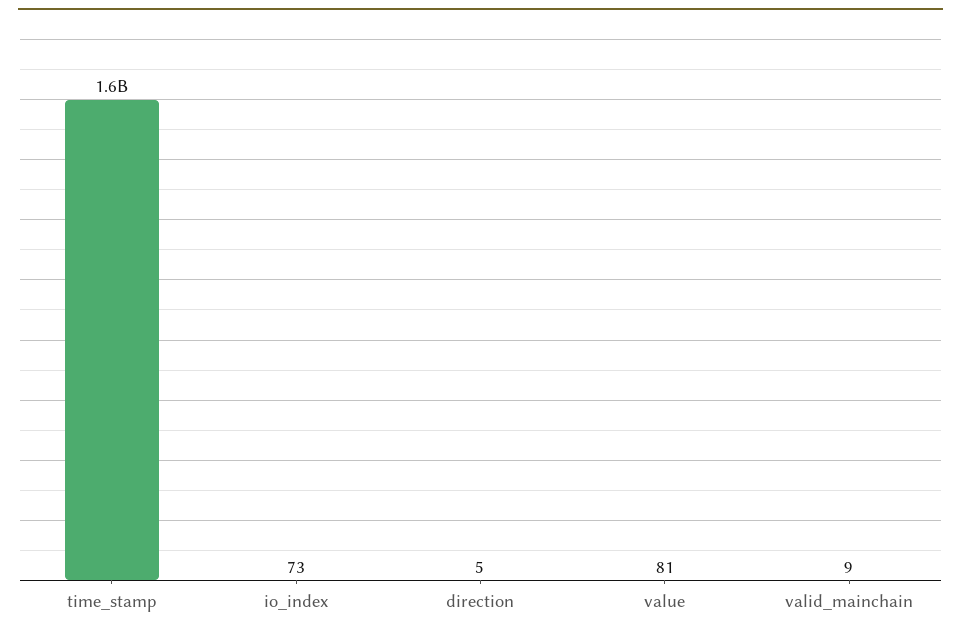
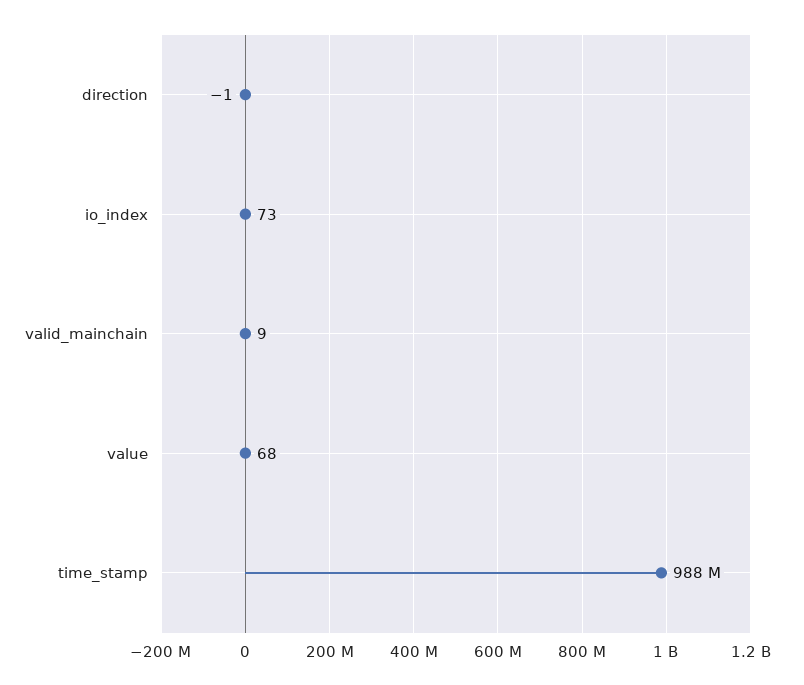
time_stamp: 1600000000 -> 988000000
direction: 5 -> -1
value: 81 -> 68

